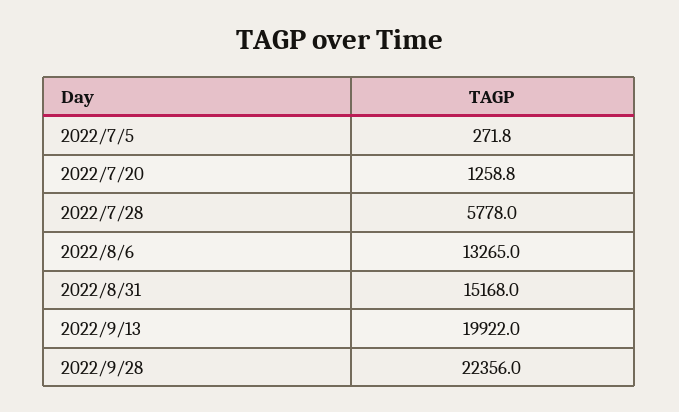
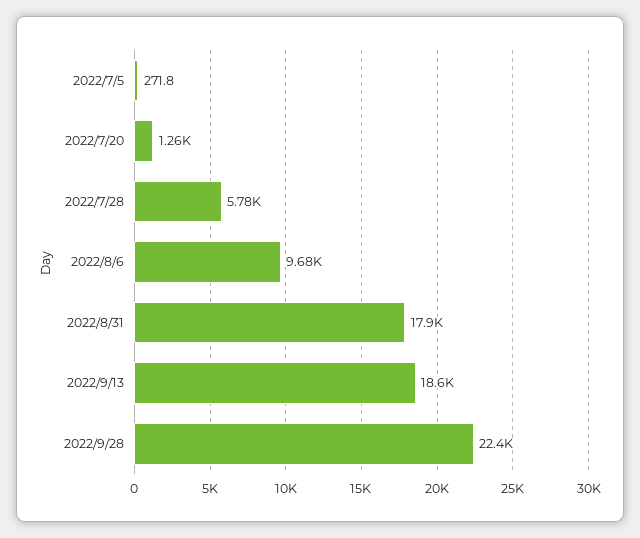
2022/8/6: 13265 -> 9680
2022/8/31: 15168 -> 17900
2022/9/13: 19922 -> 18600

